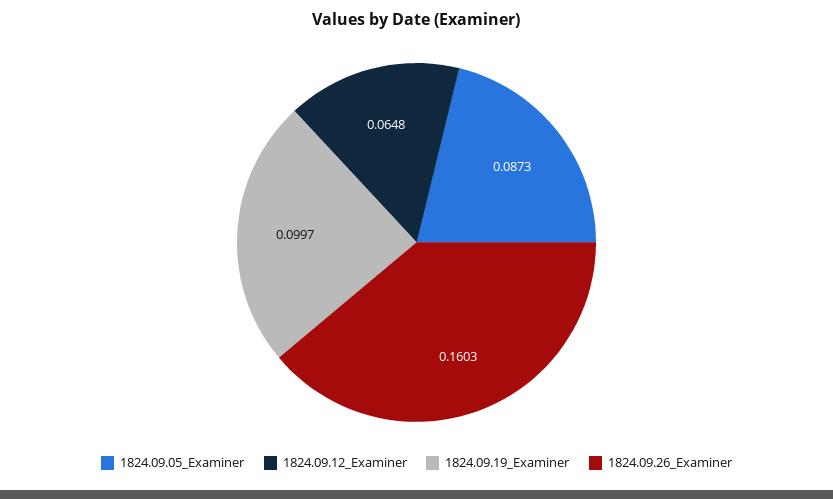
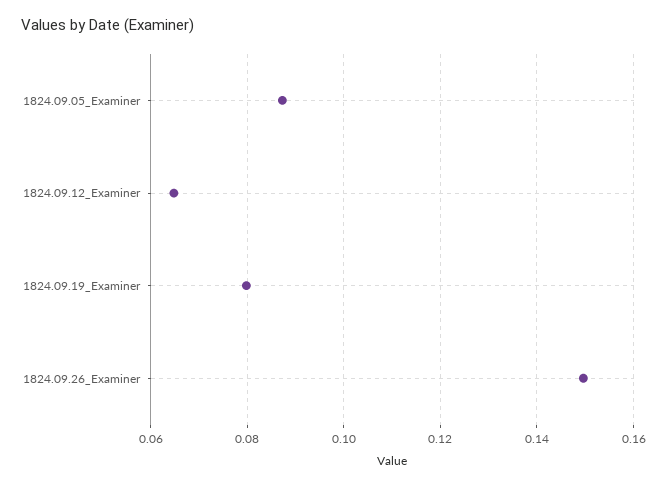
1824.09.19_Examiner: 0.0997 -> 0.08
1824.09.26_Examiner: 0.1603 -> 0.15

